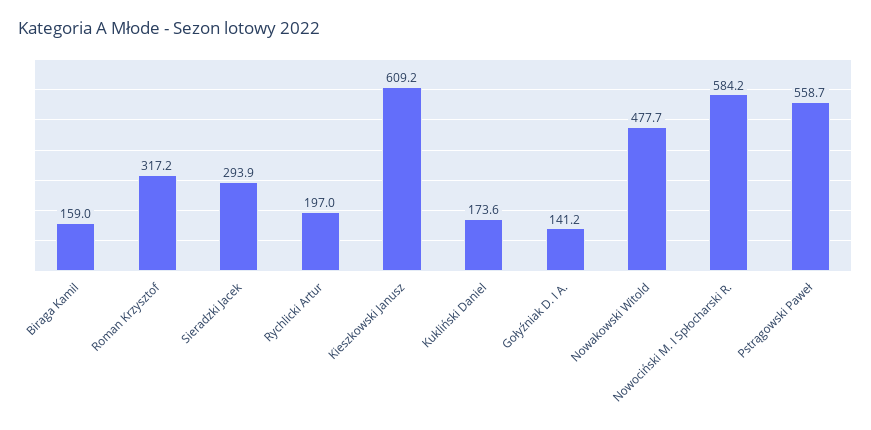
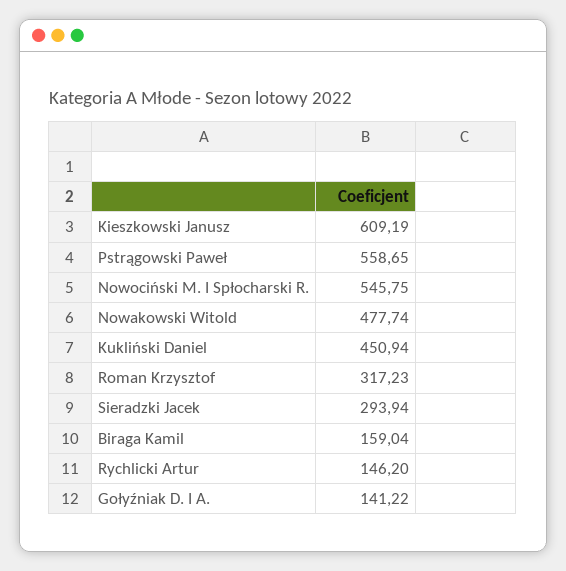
Rychlicki Artur: 197 -> 146.2
Kukliński Daniel: 173.6 -> 450.94
Nowociński M. I Spłocharski R.: 584.2 -> 545.75

